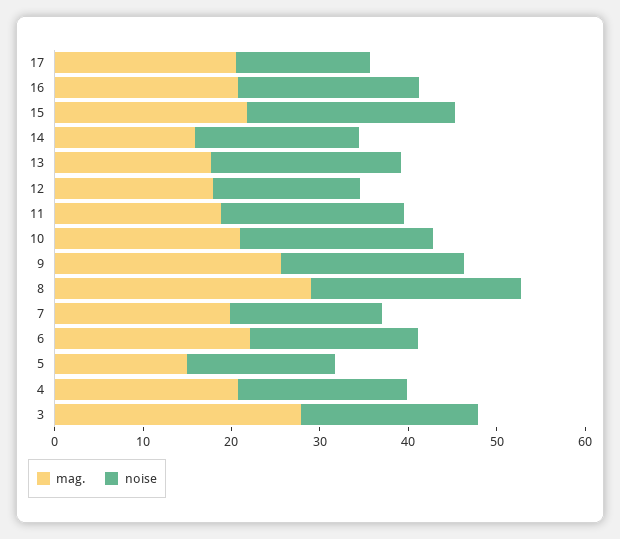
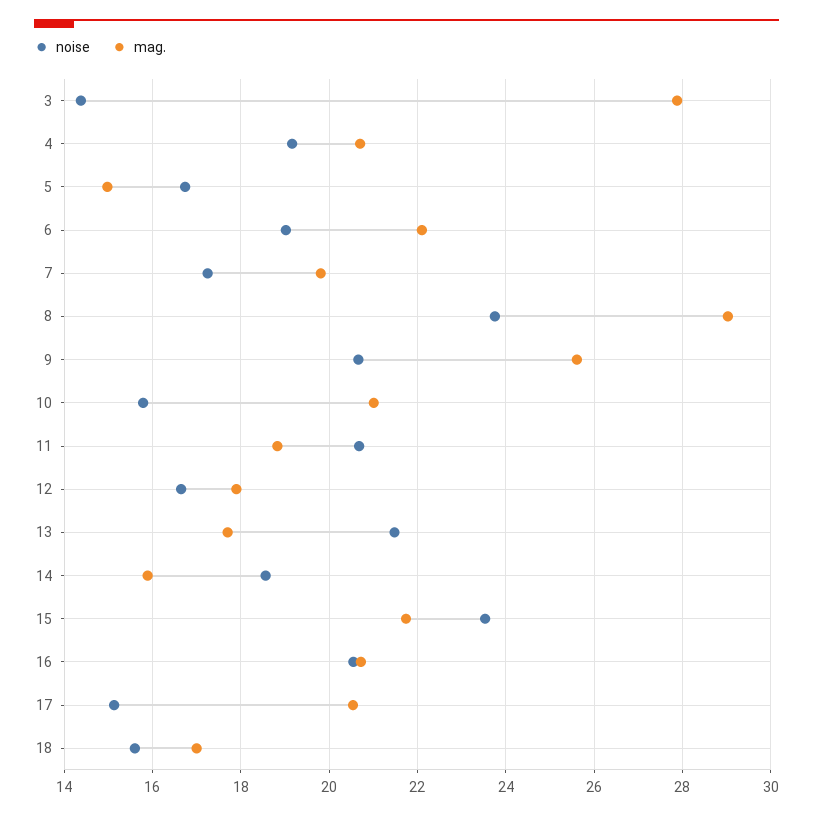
noise, 10: 22 -> 15.8
noise, 3: 20 -> 14.4
noise, 18: none -> 15.6
mag., 18: none -> 17

